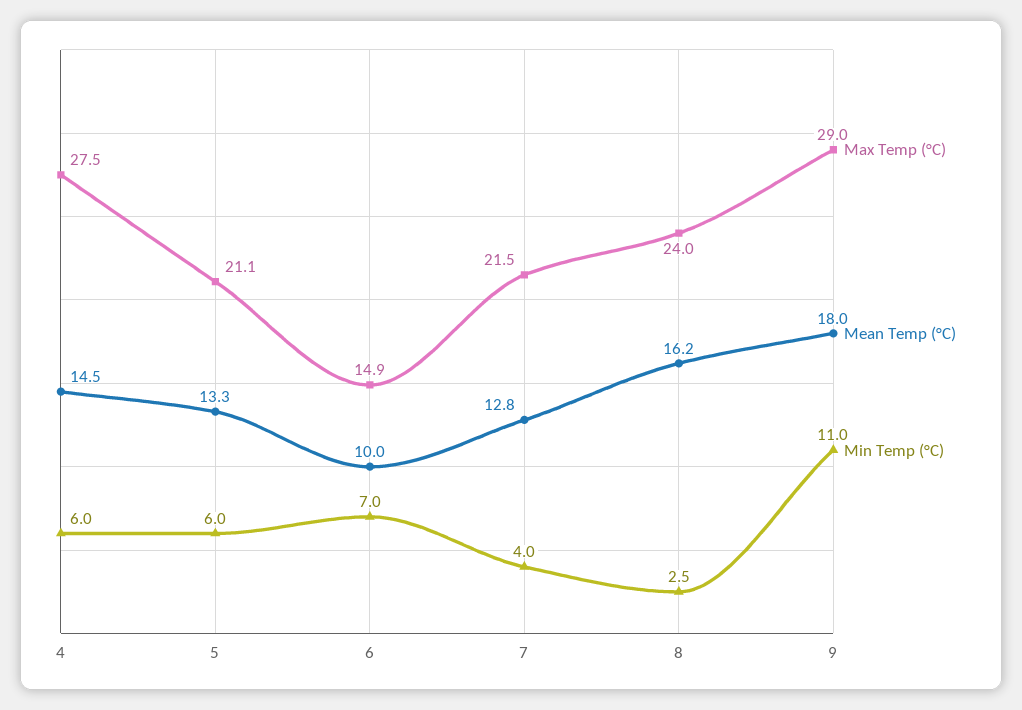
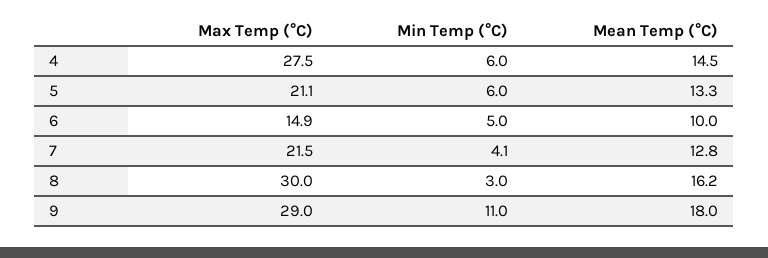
Min Temp (°C), 6: 7 -> 5
Min Temp (°C), 7: 4 -> 4.1
Max Temp (°C), 8: 24 -> 30
Min Temp (°C), 8: 2.5 -> 3

